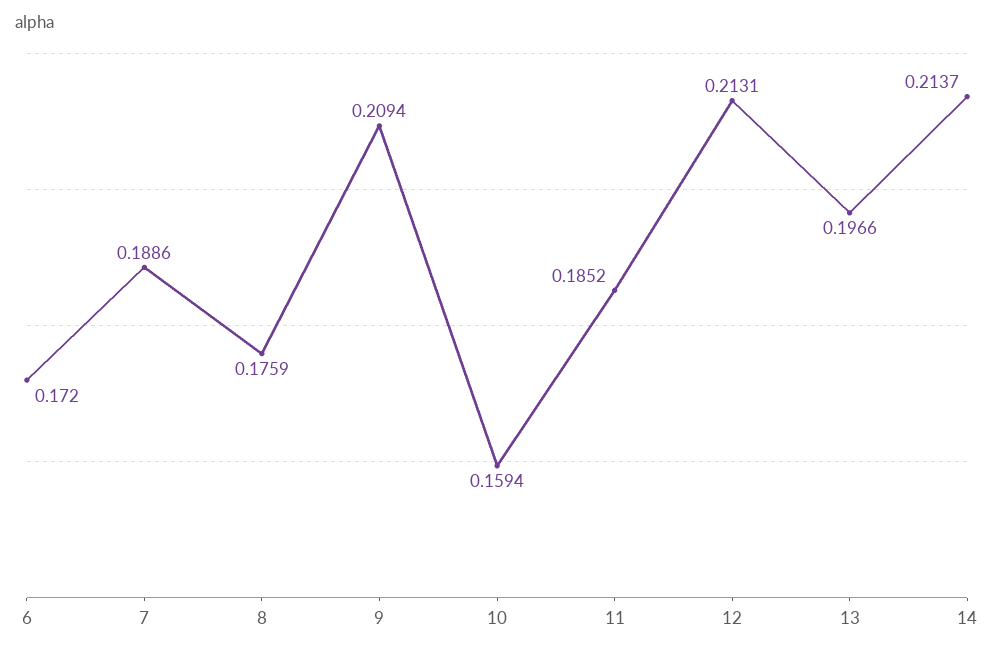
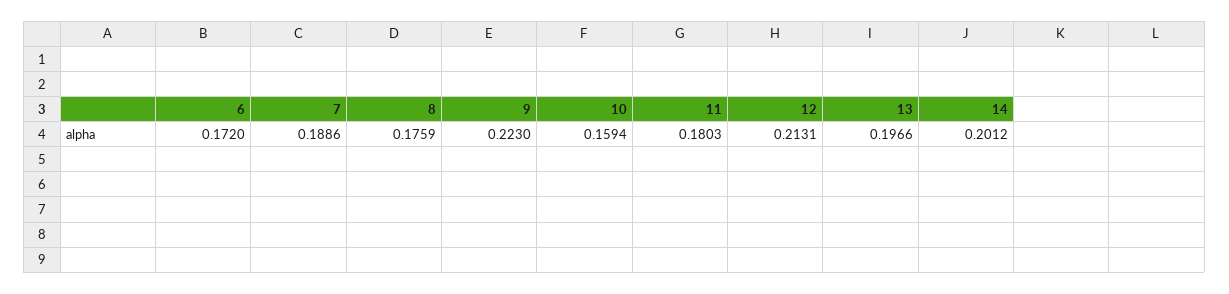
9: 0.2094 -> 0.223
11: 0.1852 -> 0.1803
14: 0.2137 -> 0.2012

